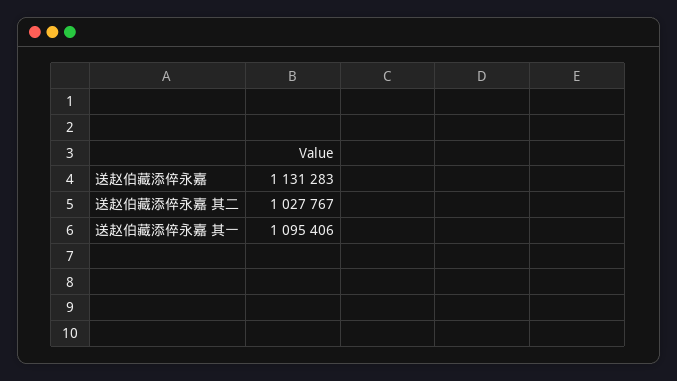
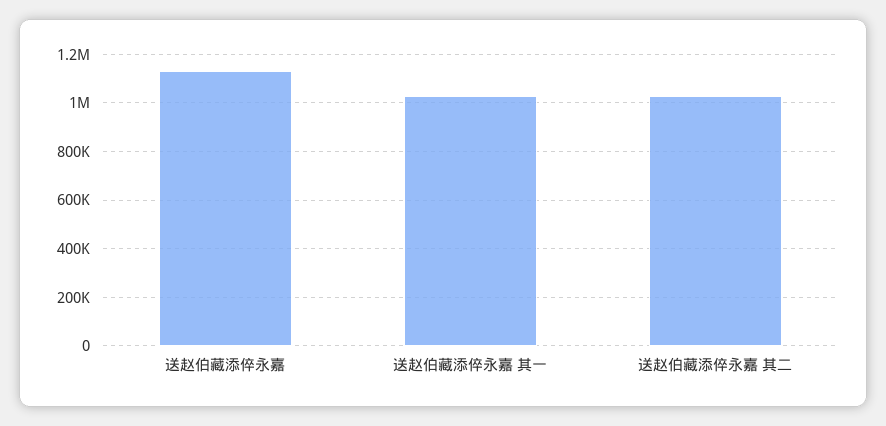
送赵伯藏添倅永嘉 其一: 1095406 -> 1025000

